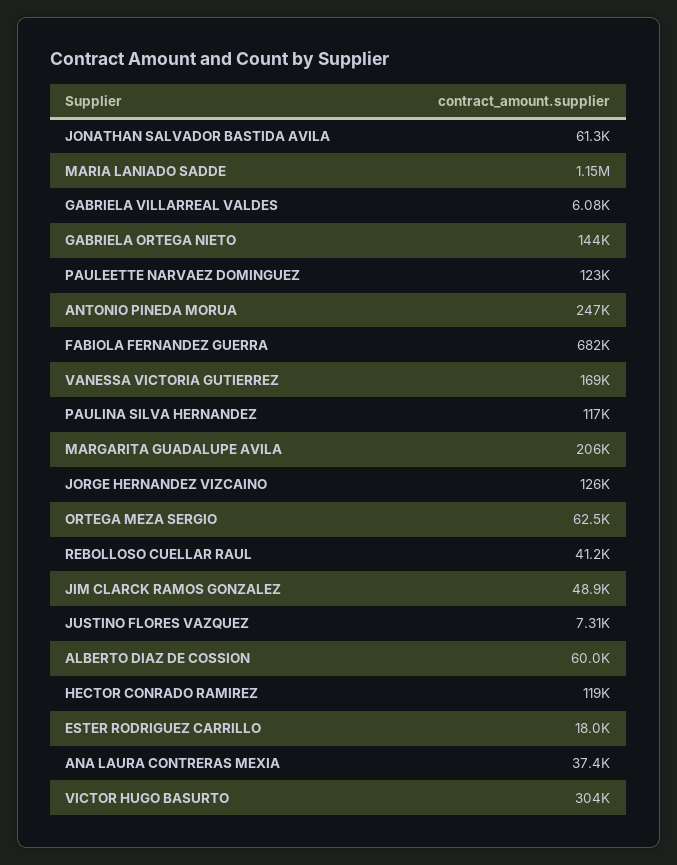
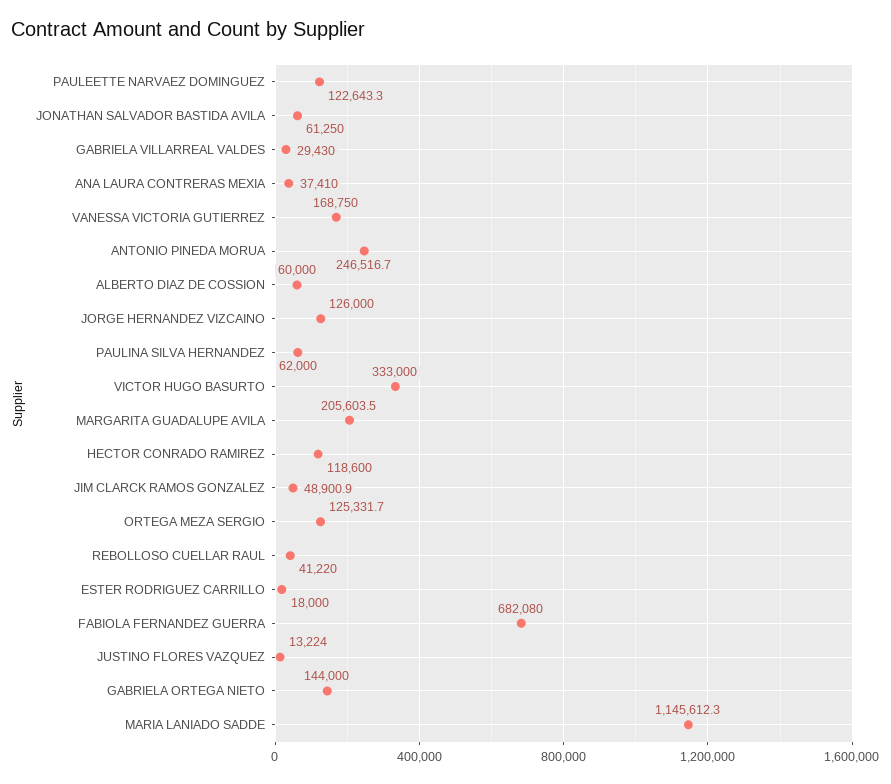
GABRIELA VILLARREAL VALDES: 6080 -> 29430
PAULINA SILVA HERNANDEZ: 117000 -> 62000
ORTEGA MEZA SERGIO: 62500 -> 125331.7
JUSTINO FLORES VAZQUEZ: 7310 -> 13224
VICTOR HUGO BASURTO: 304000 -> 333000

